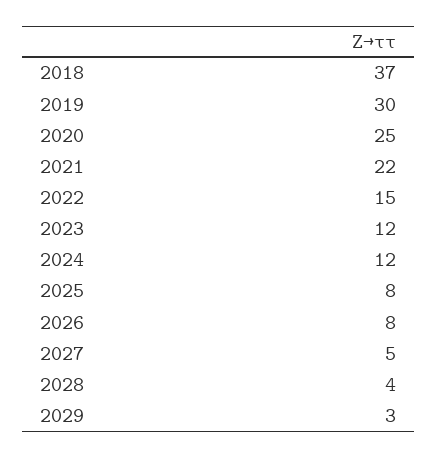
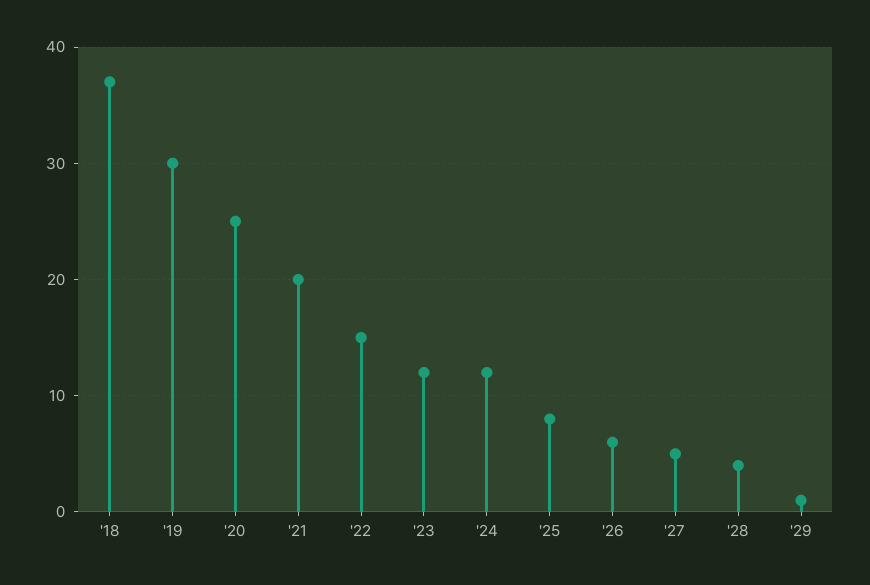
2021: 22 -> 20
2026: 8 -> 6
2029: 3 -> 1

